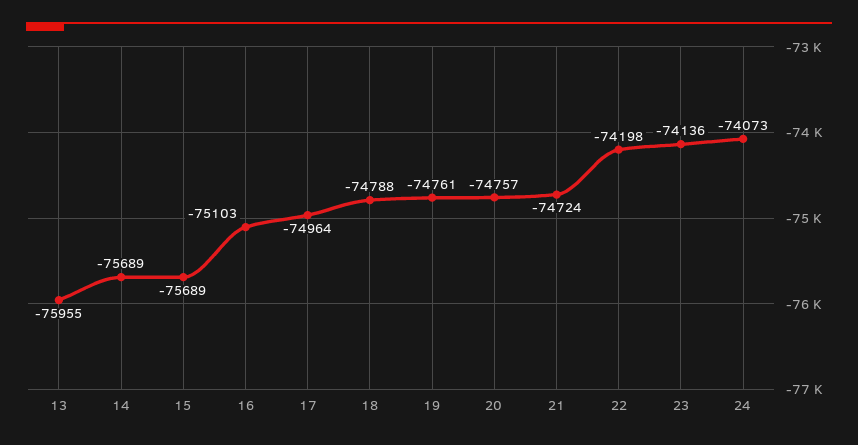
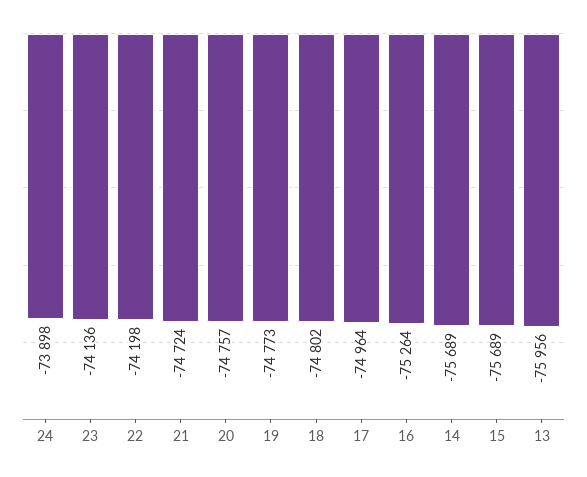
13: -75955 -> -75956
16: -75103 -> -75264
18: -74788 -> -74802
19: -74761 -> -74773
24: -74073 -> -73898

